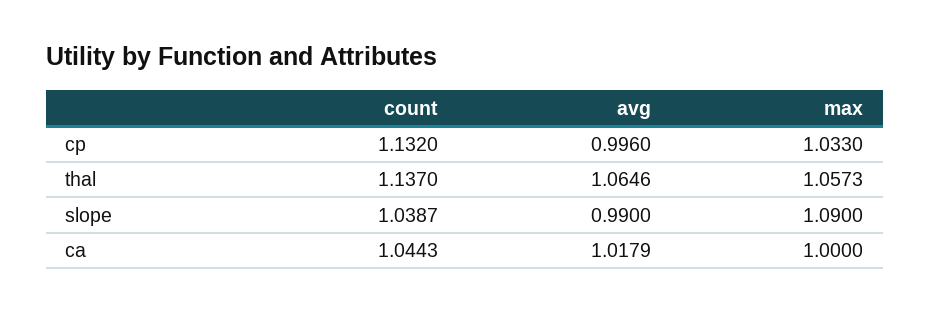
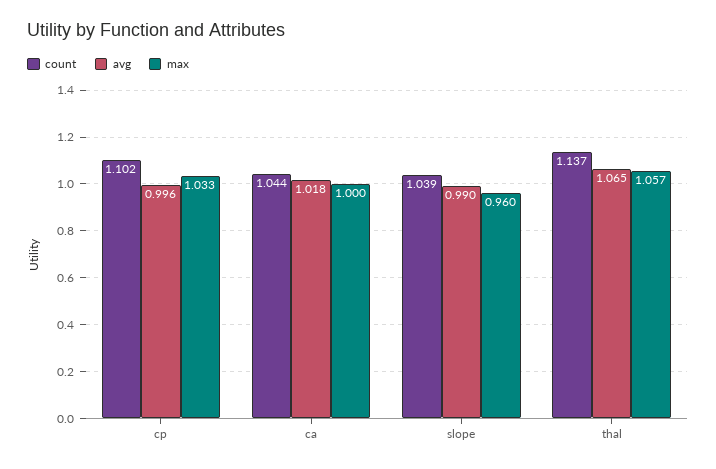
count, cp: 1.132 -> 1.102
max, slope: 1.09 -> 0.96

